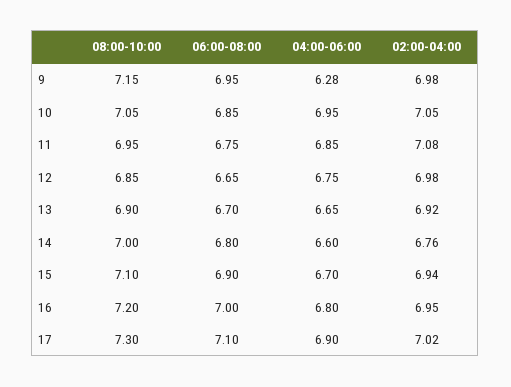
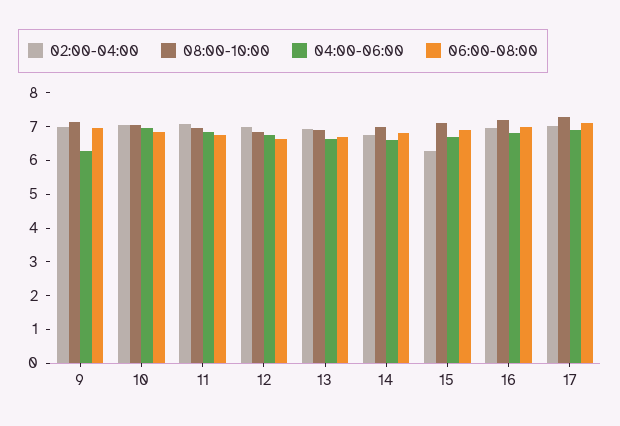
02:00-04:00, 15: 6.94 -> 6.25

